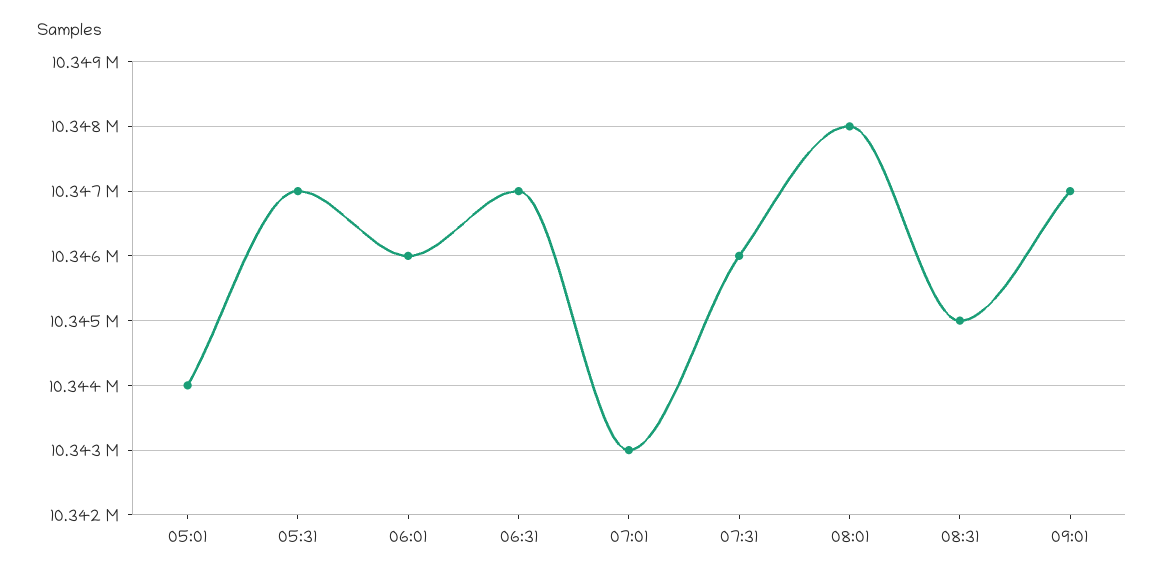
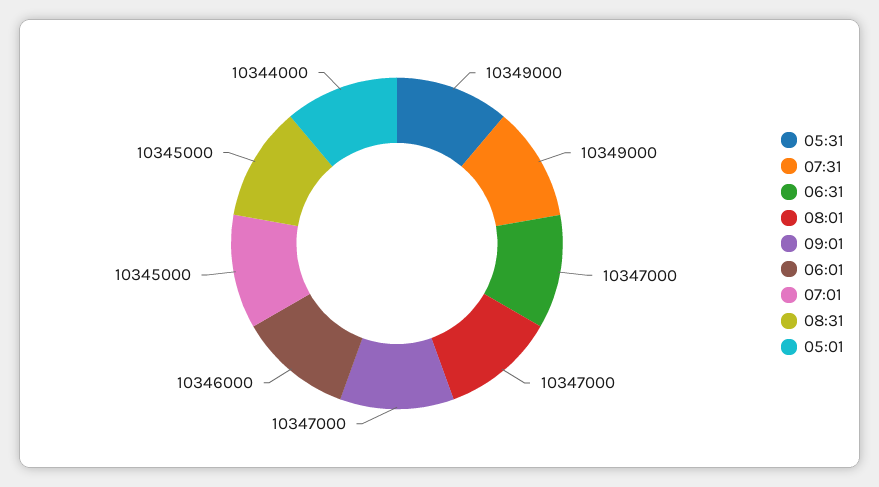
05:31: 10347000 -> 10349000
07:01: 10343000 -> 10345000
07:31: 10346000 -> 10349000
08:01: 10348000 -> 10347000

